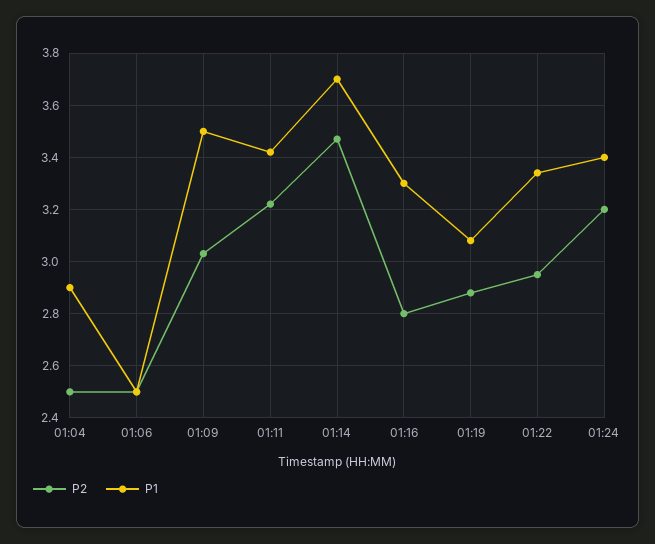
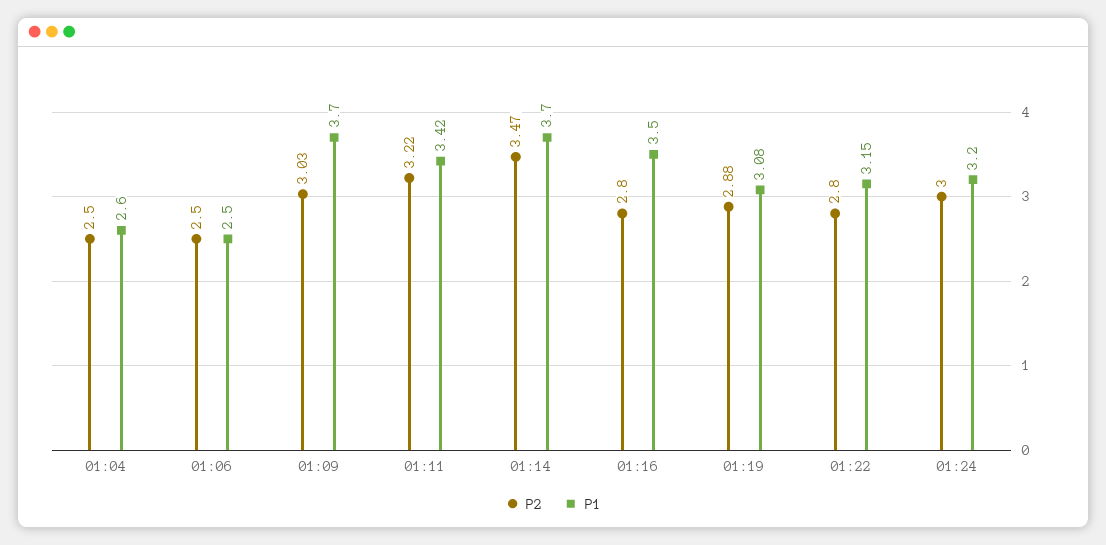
P1, 01:04: 2.9 -> 2.6
P1, 01:09: 3.5 -> 3.7
P1, 01:16: 3.3 -> 3.5
P2, 01:22: 2.95 -> 2.8
P1, 01:22: 3.35 -> 3.15
P2, 01:24: 3.2 -> 3
P1, 01:24: 3.4 -> 3.2

